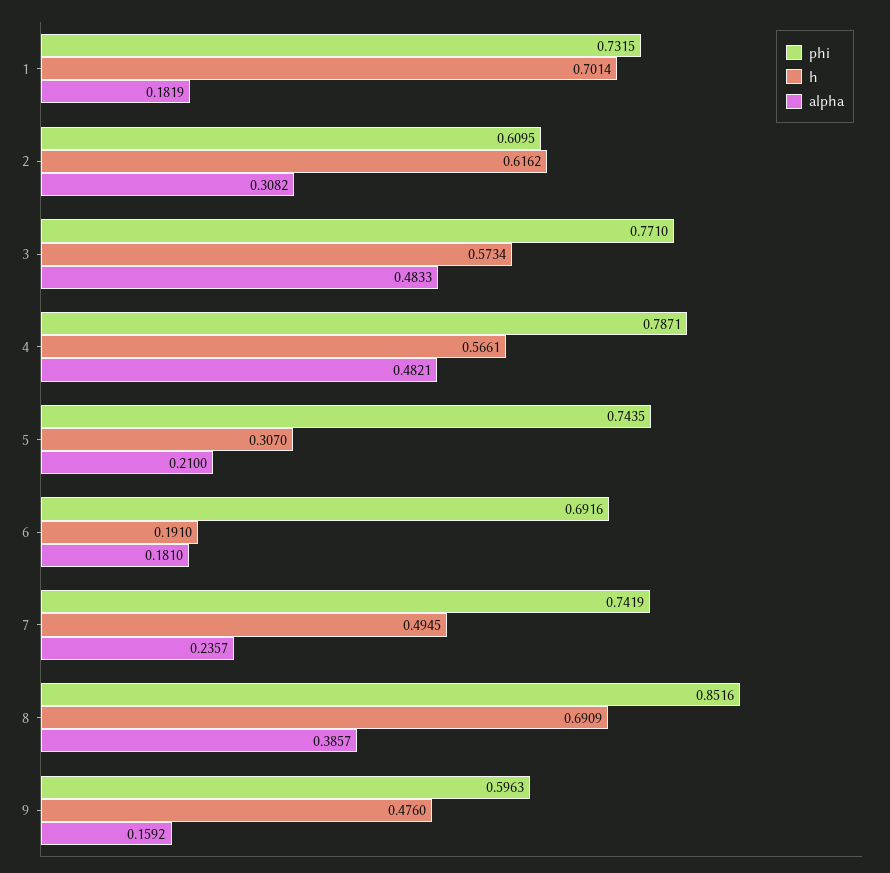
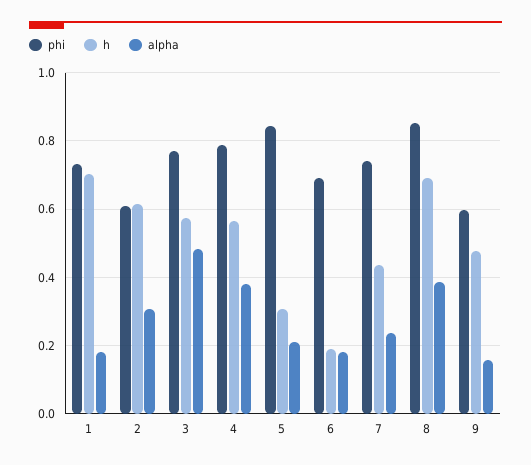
alpha, 4: 0.4821 -> 0.38
phi, 5: 0.7435 -> 0.84
h, 7: 0.4945 -> 0.44

